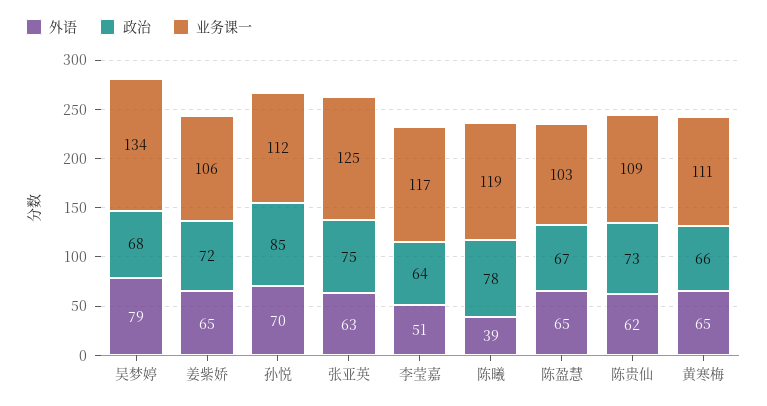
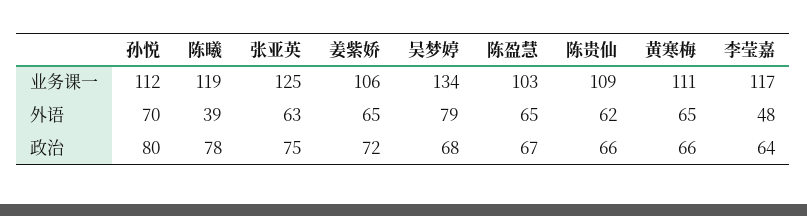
政治, 孙悦: 85 -> 80
外语, 李莹嘉: 51 -> 48
政治, 陈贵仙: 73 -> 66

